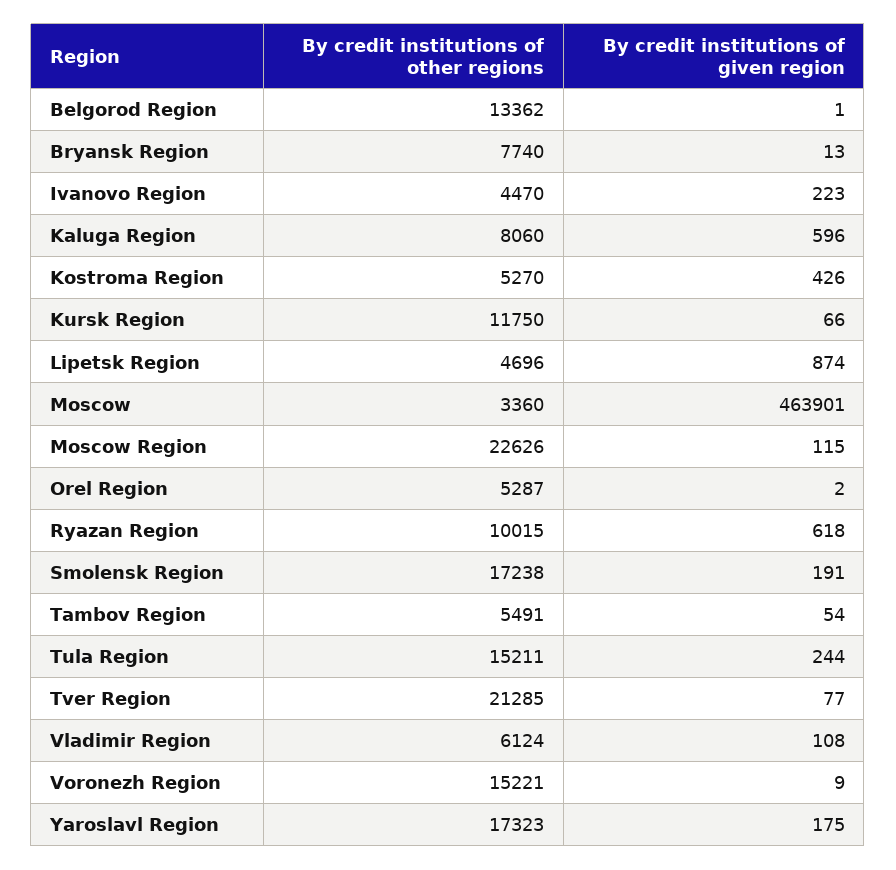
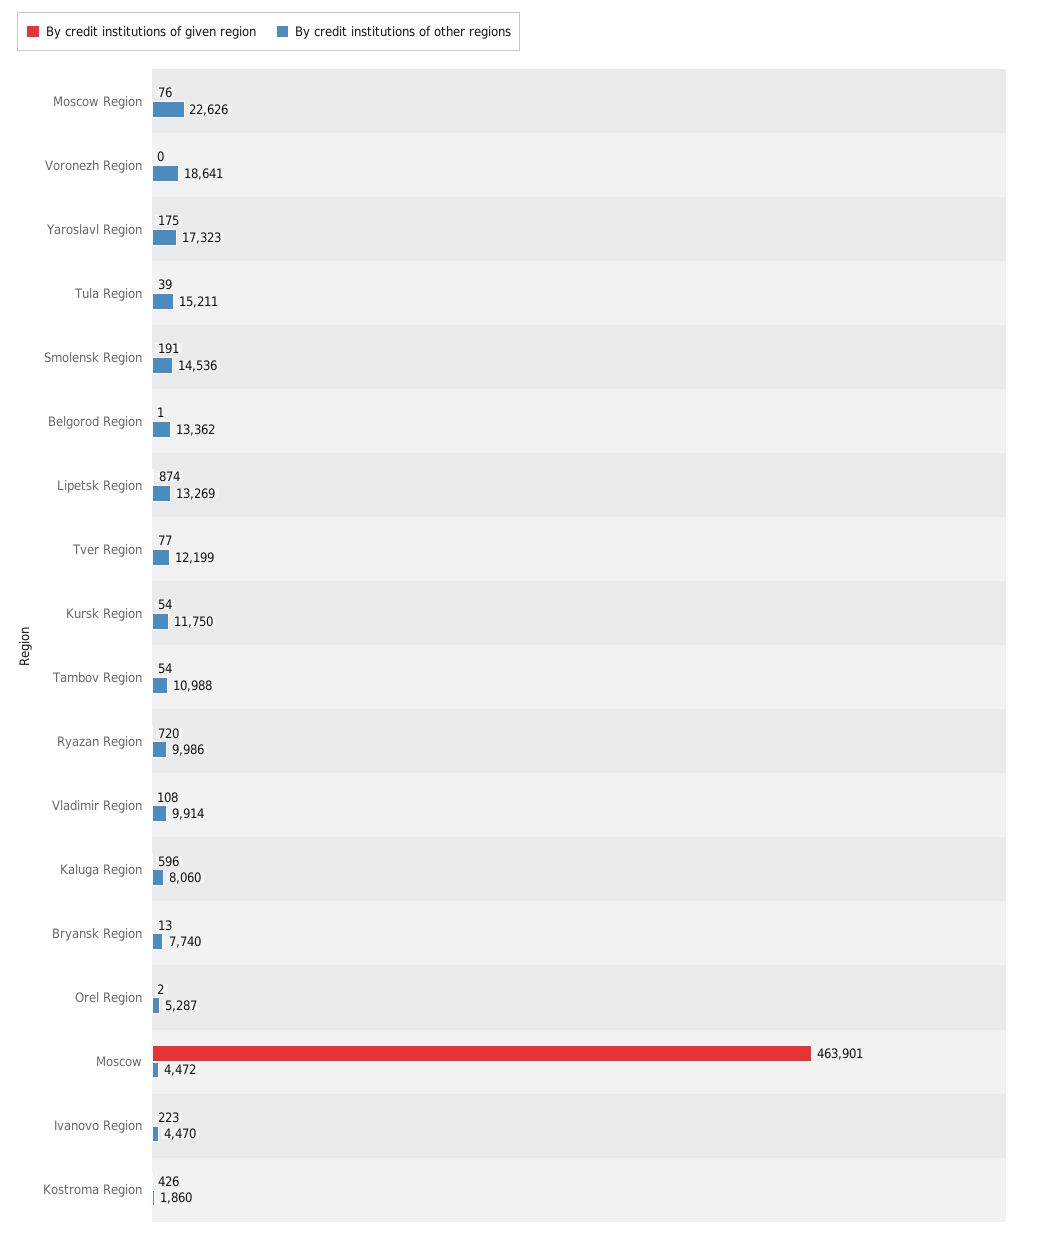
By credit institutions of other regions, Kostroma Region: 5270 -> 1860
By credit institutions of given region, Kursk Region: 66 -> 54
By credit institutions of other regions, Lipetsk Region: 4696 -> 13269
By credit institutions of other regions, Moscow: 3360 -> 4472
By credit institutions of given region, Moscow Region: 115 -> 76
By credit institutions of other regions, Ryazan Region: 10015 -> 9986
By credit institutions of given region, Ryazan Region: 618 -> 720
By credit institutions of other regions, Smolensk Region: 17238 -> 14536
By credit institutions of other regions, Tambov Region: 5491 -> 10988
By credit institutions of given region, Tula Region: 244 -> 39
By credit institutions of other regions, Tver Region: 21285 -> 12199
By credit institutions of other regions, Vladimir Region: 6124 -> 9914
By credit institutions of other regions, Voronezh Region: 15221 -> 18641
By credit institutions of given region, Voronezh Region: 9 -> 0

